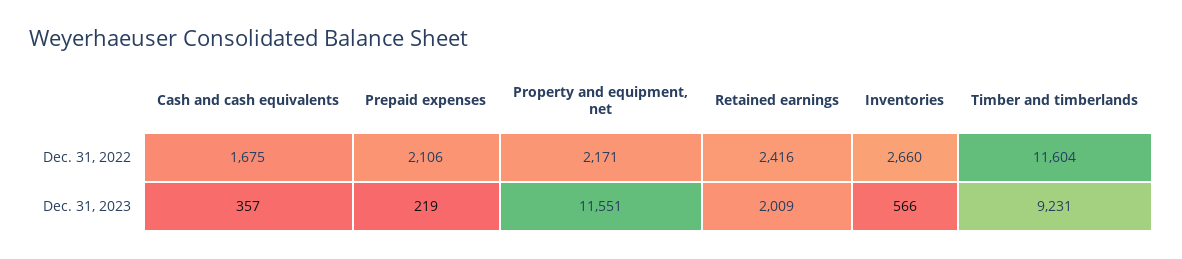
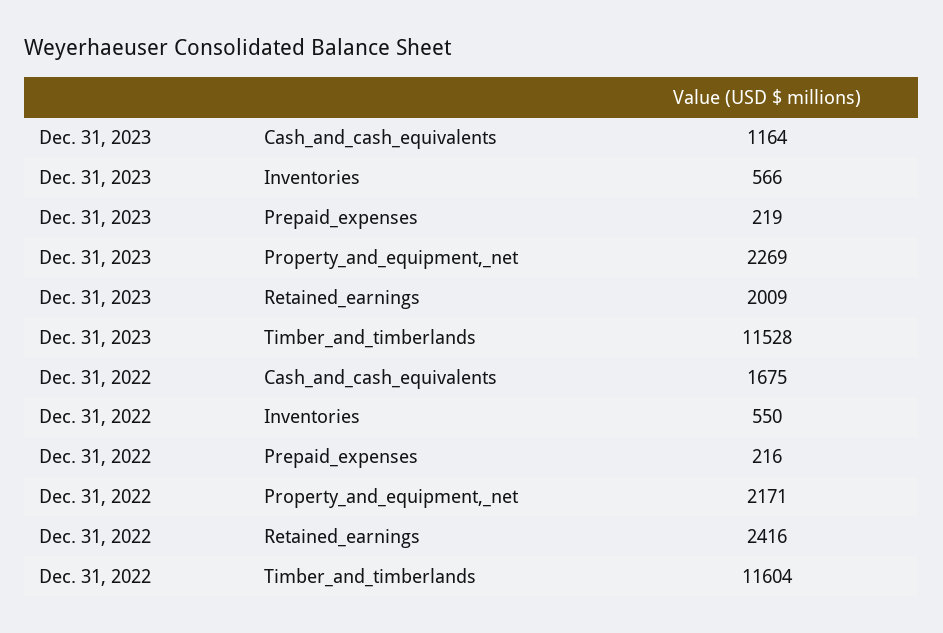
Prepaid expenses, Dec. 31, 2022: 2106 -> 216
Inventories, Dec. 31, 2022: 2660 -> 550
Cash and cash equivalents, Dec. 31, 2023: 357 -> 1164
Property and equipment, net, Dec. 31, 2023: 11551 -> 2269
Timber and timberlands, Dec. 31, 2023: 9231 -> 11528

